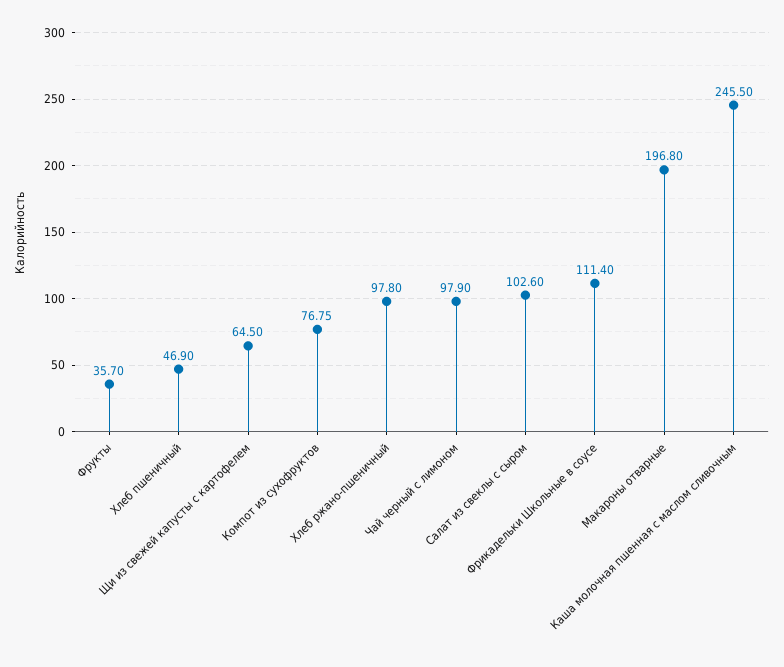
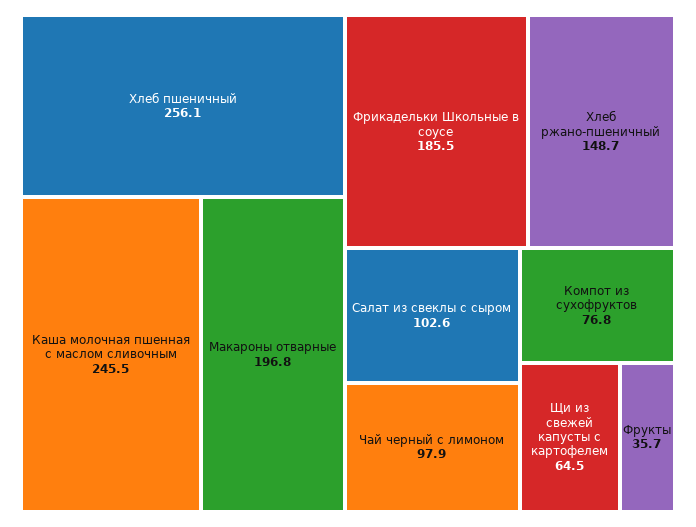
Хлеб пшеничный: 46.9 -> 256.1
Хлеб ржано-пшеничный: 97.8 -> 148.7
Фрикадельки Школьные в соусе: 111.4 -> 185.5

